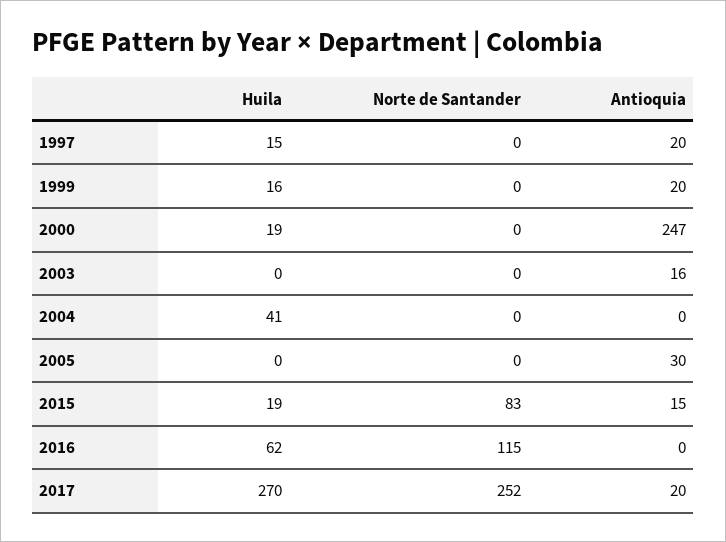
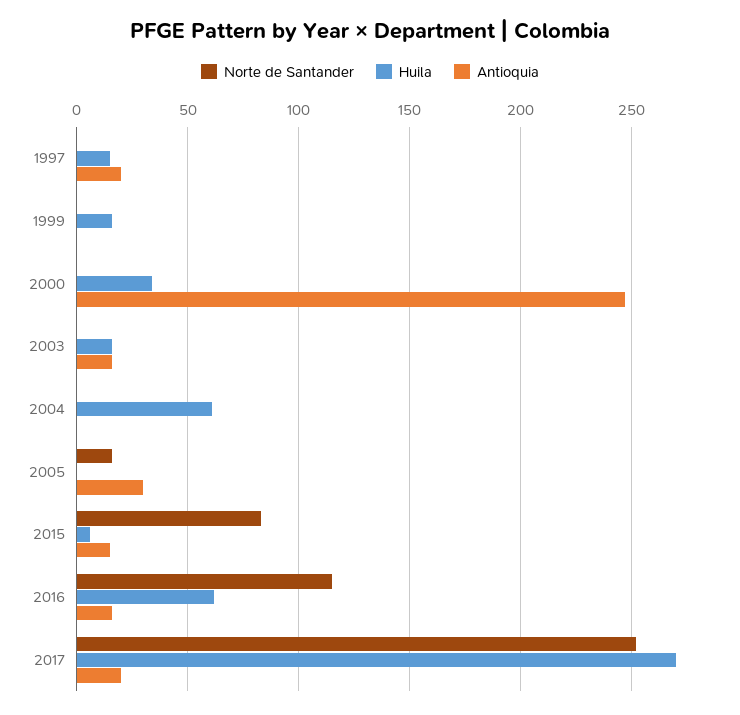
Antioquia, 1999: 20 -> 0
Huila, 2000: 19 -> 35
Huila, 2003: 0 -> 15
Huila, 2004: 41 -> 60
Norte de Santander, 2005: 0 -> 15
Huila, 2015: 19 -> 5
Antioquia, 2016: 0 -> 15

